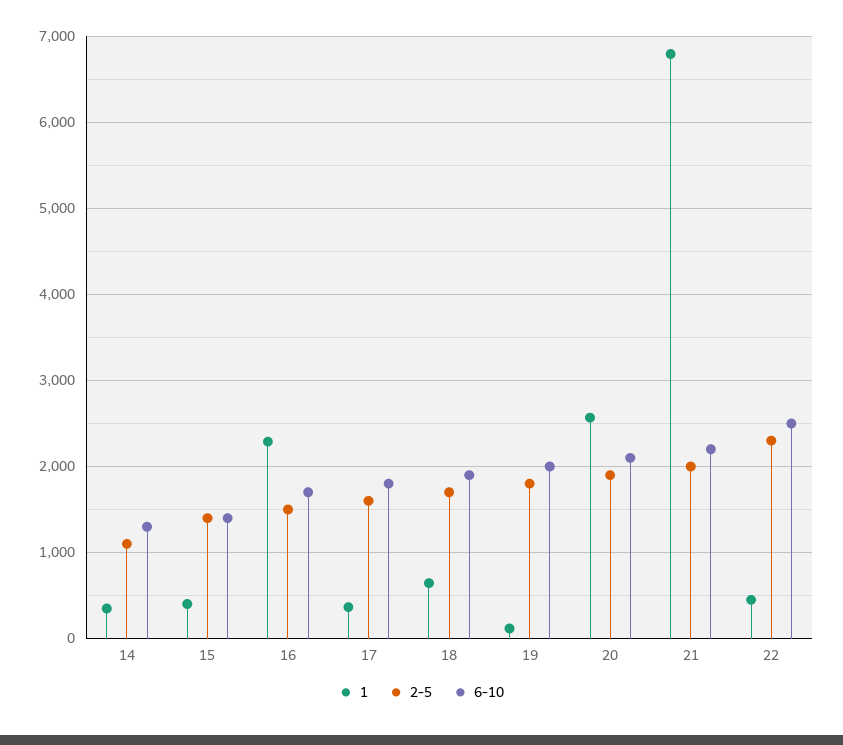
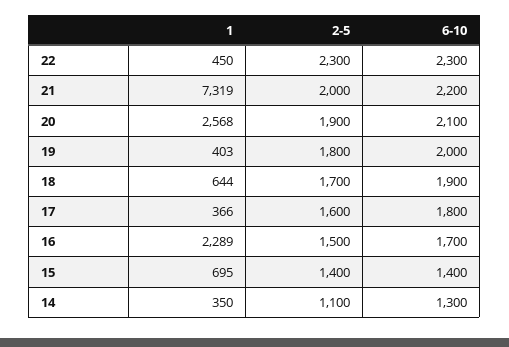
1, 15: 400 -> 695
1, 19: 100 -> 403
1, 21: 6800 -> 7319
6-10, 22: 2500 -> 2300

